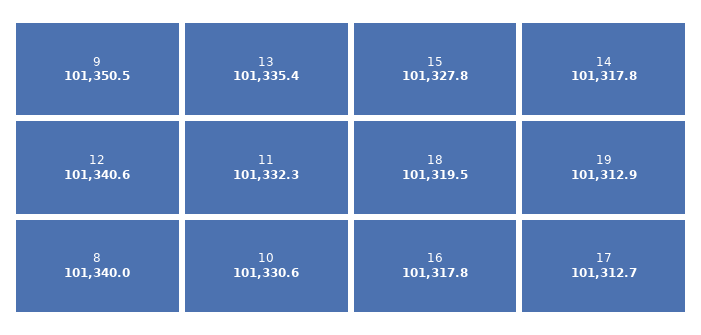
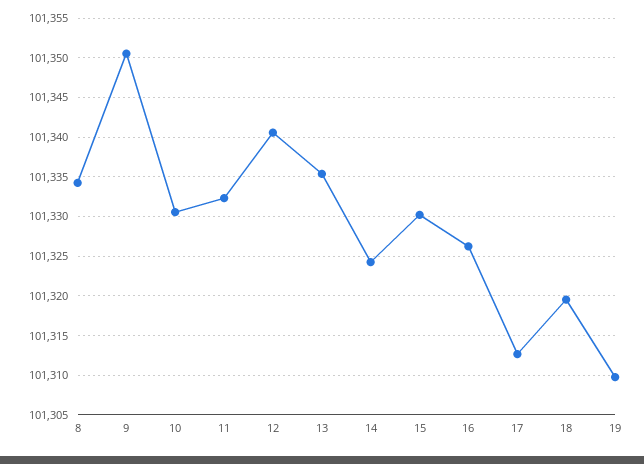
8: 101340 -> 101334
15: 101327.8 -> 101330
16: 101317.8 -> 101326
14: 101317.8 -> 101324
19: 101312.9 -> 101310

